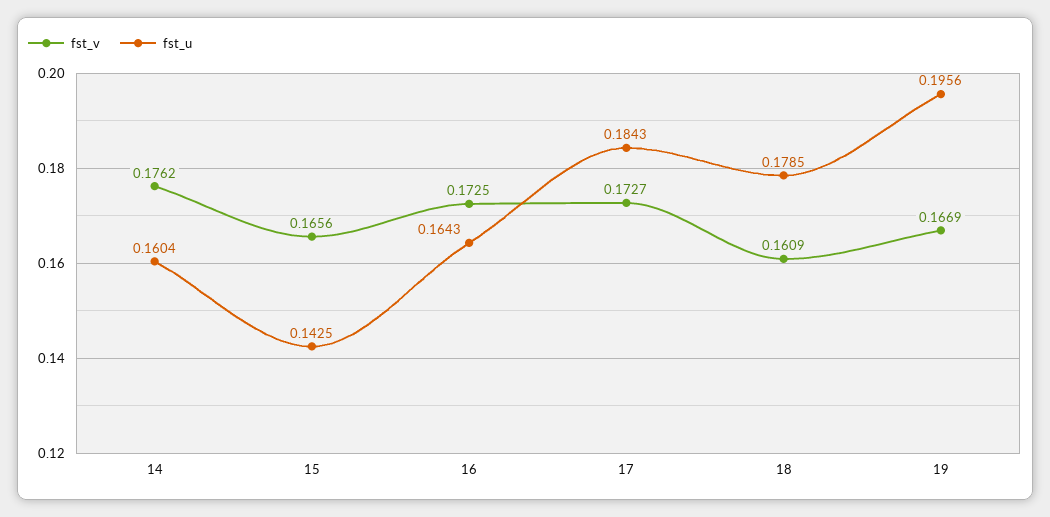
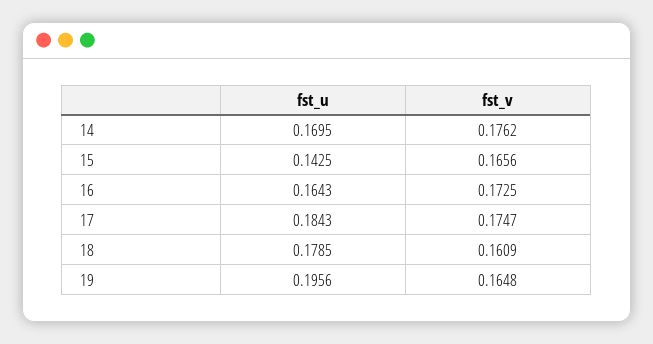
fst_u, 14: 0.1604 -> 0.1695
fst_v, 17: 0.1727 -> 0.1747
fst_v, 19: 0.1669 -> 0.1648

